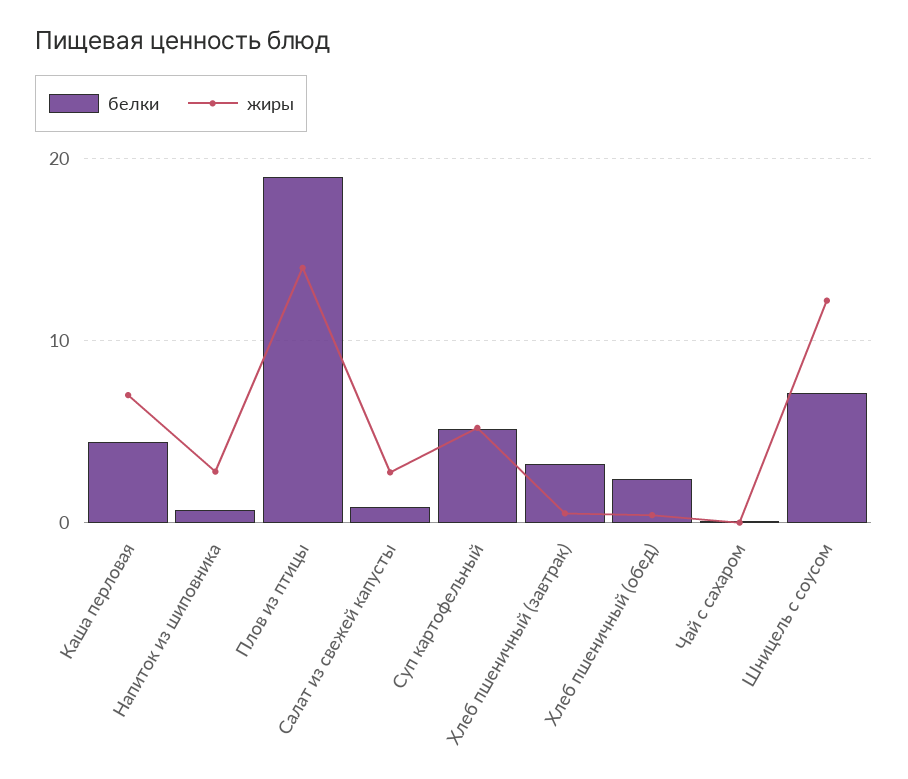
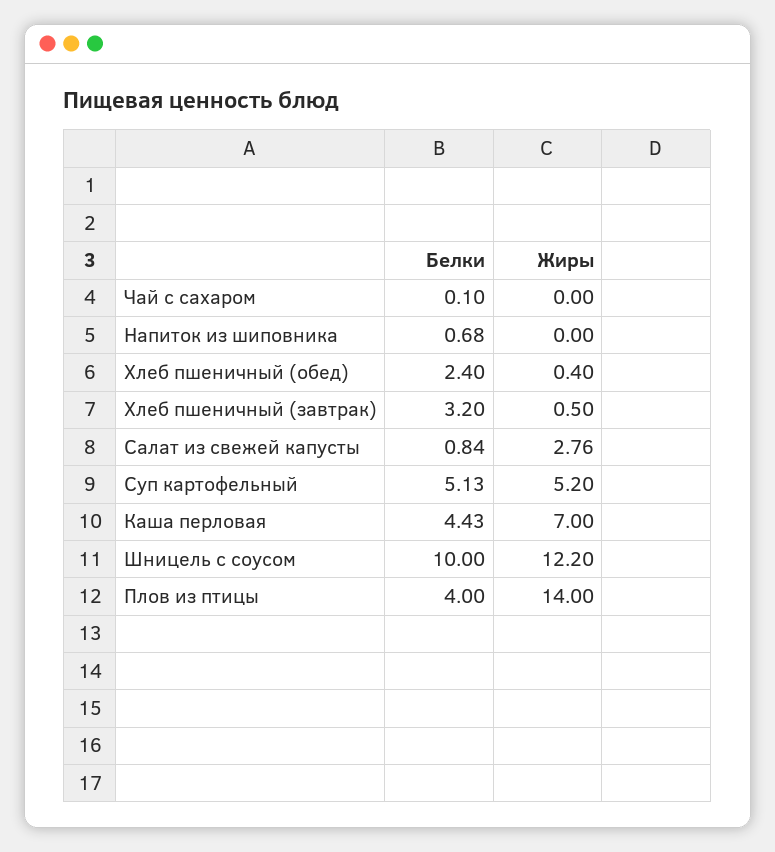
жиры, Напиток из шиповника: 3 -> 0
белки, Плов из птицы: 19 -> 4
белки, Шницель с соусом: 7 -> 10

